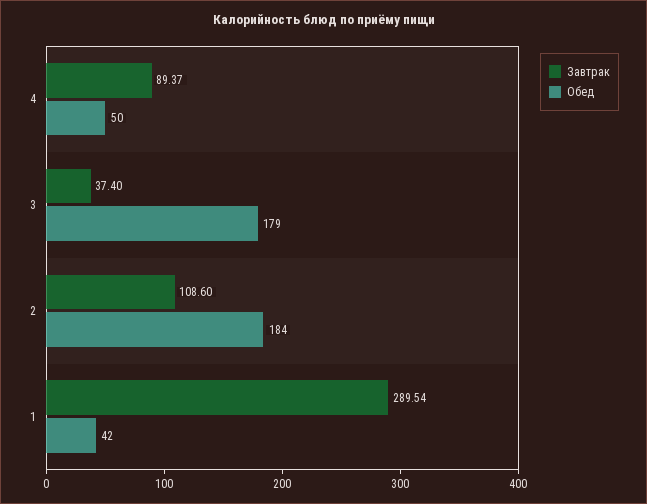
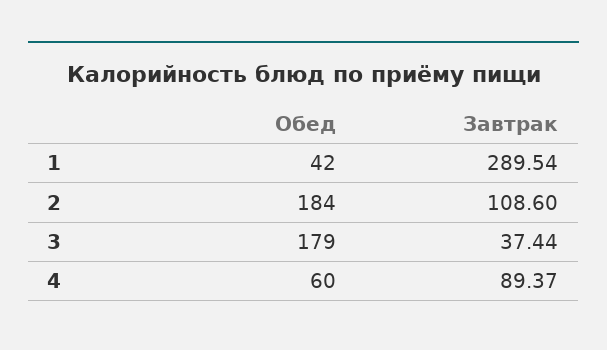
Обед, 4: 50 -> 60
Завтрак, 3: 37.4 -> 37.44

